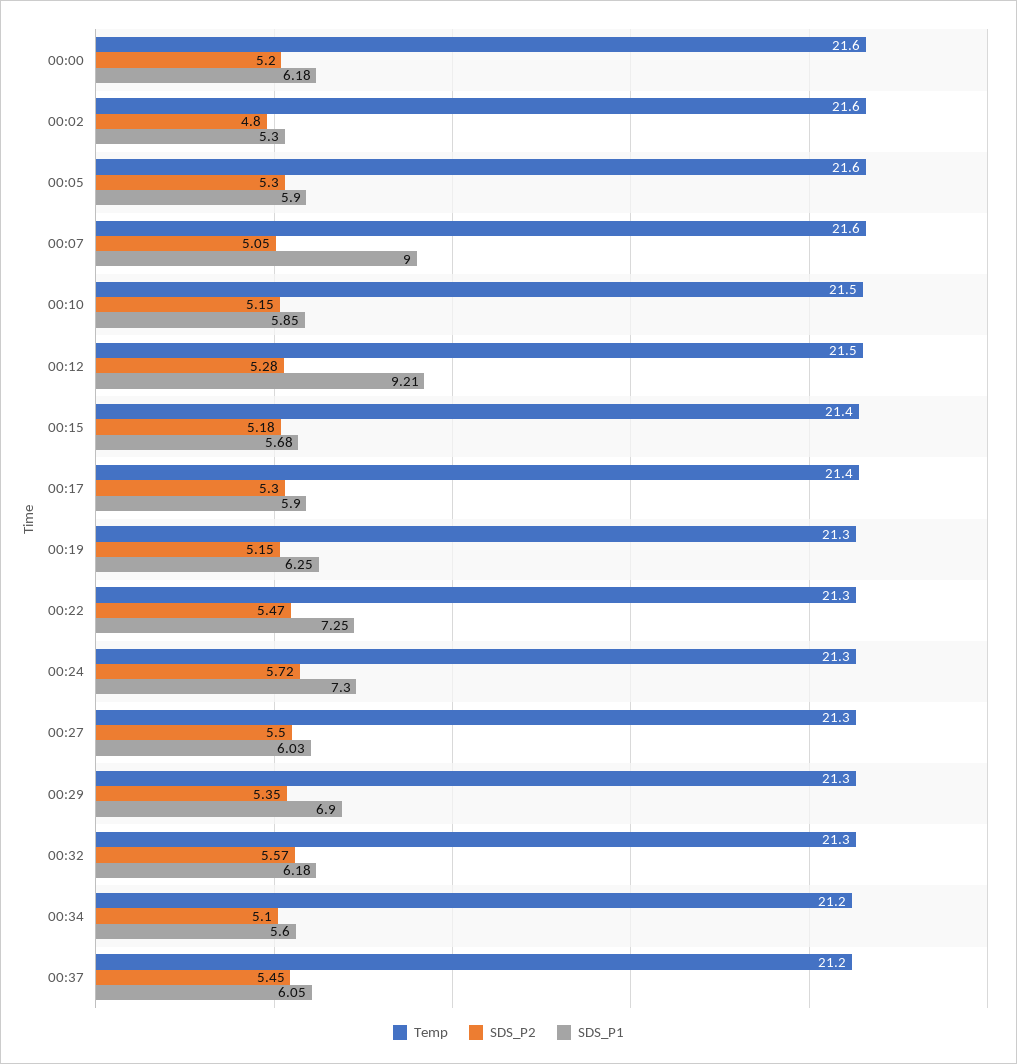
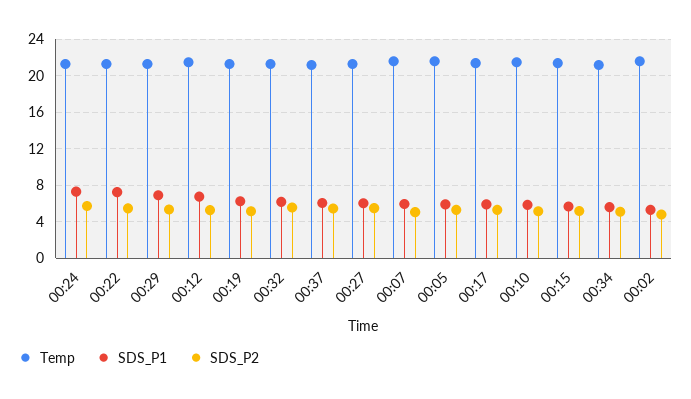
Temp, 00:00: 21.6 -> none
SDS_P2, 00:00: 5.2 -> none
SDS_P1, 00:00: 6.18 -> none
SDS_P1, 00:07: 9 -> 6
SDS_P1, 00:12: 9.21 -> 7

